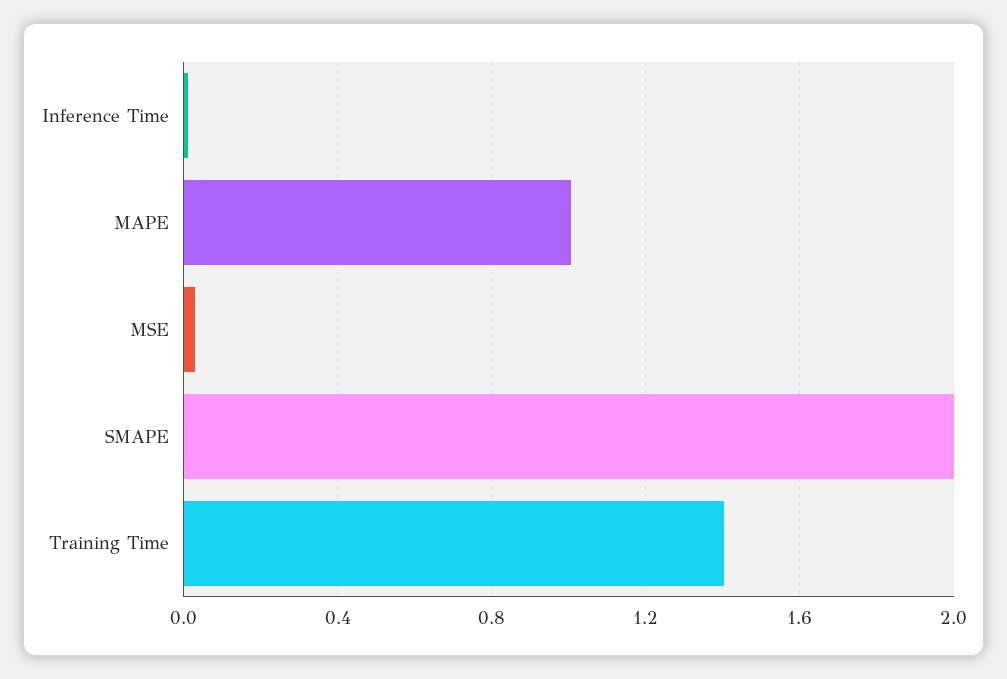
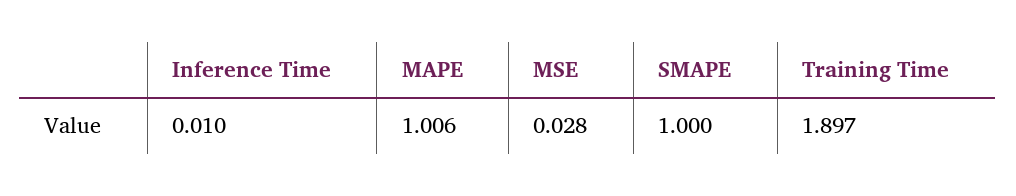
SMAPE: 2 -> 1
Training Time: 1.4 -> 1.897

